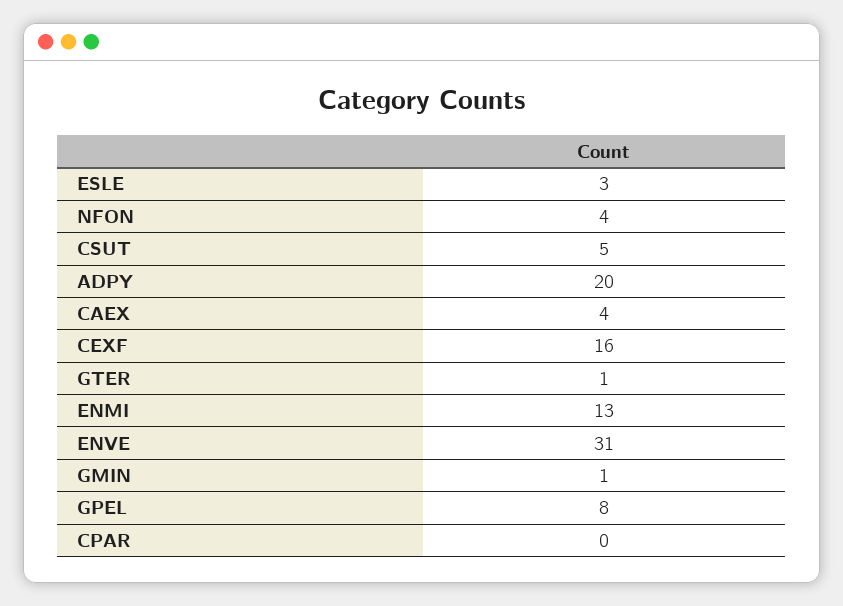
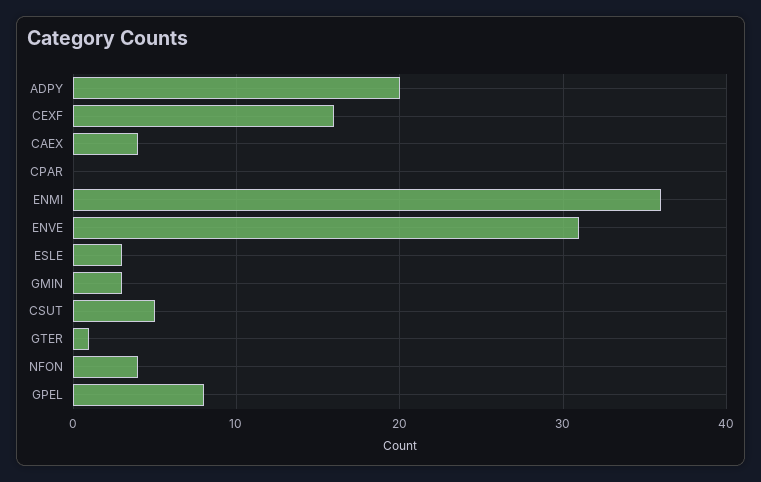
ENMI: 13 -> 36
GMIN: 1 -> 3

